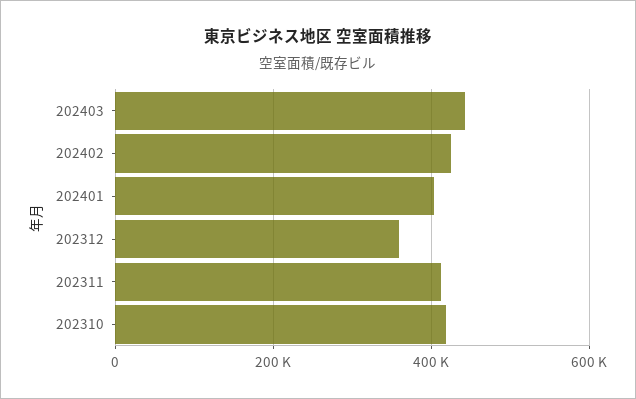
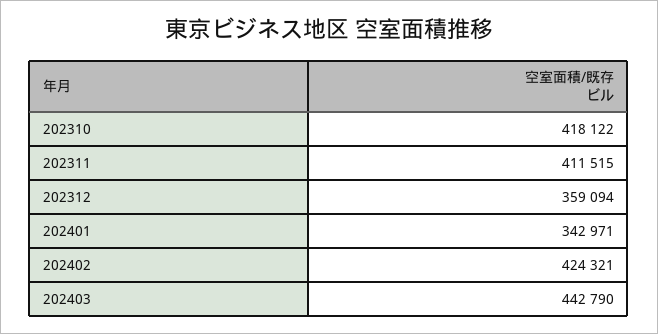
202401: 400000 -> 342971

